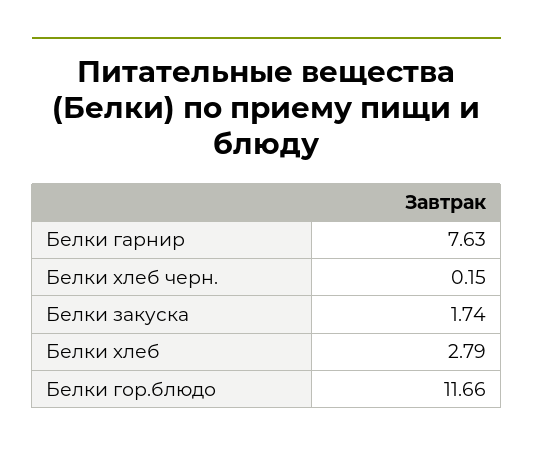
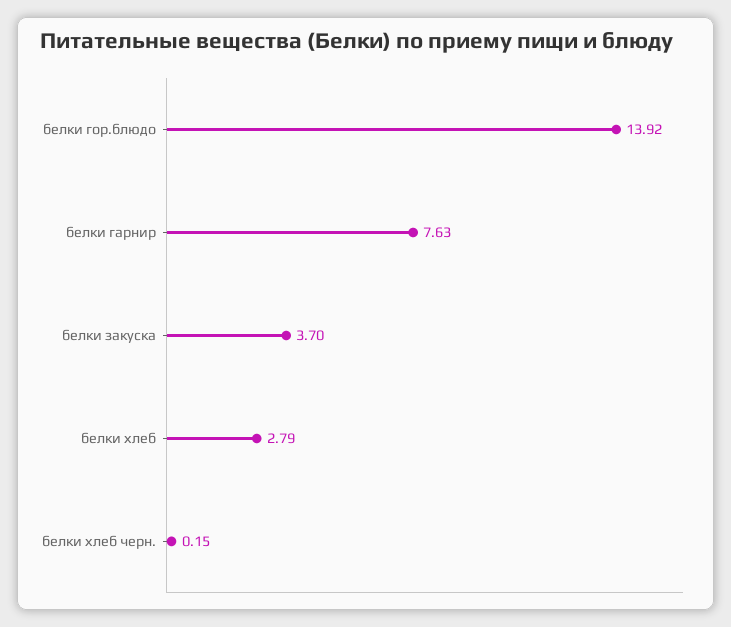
Белки закуска: 1.74 -> 3.7
Белки гор.блюдо: 11.66 -> 13.92

